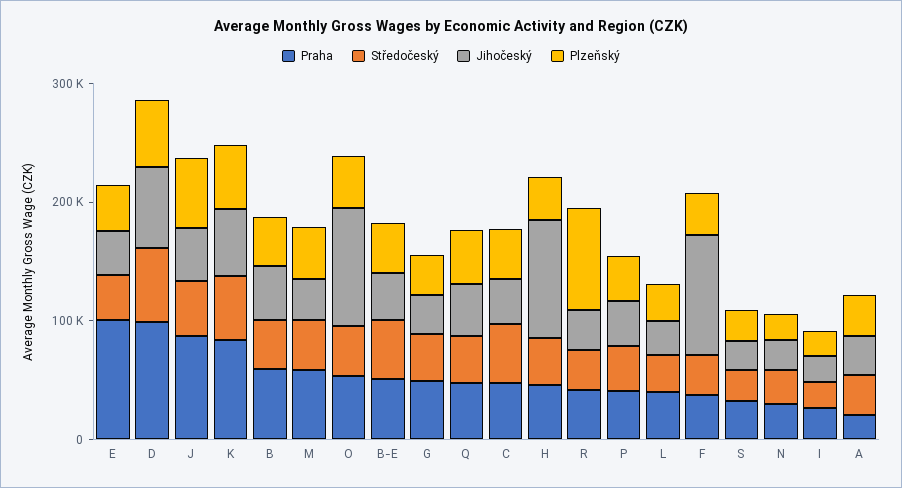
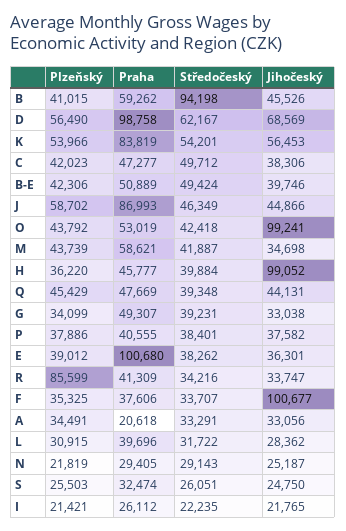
Středočeský, B: 40000 -> 94198

